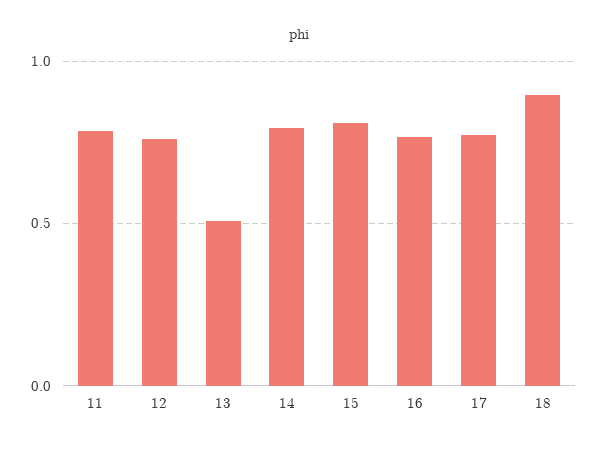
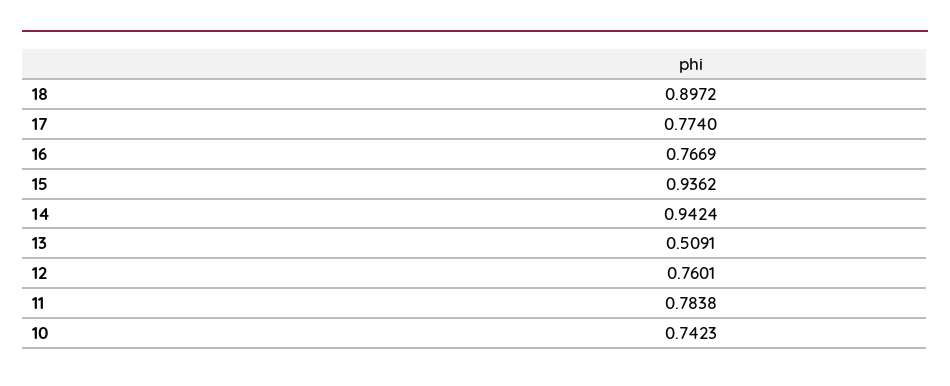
14: 0.8 -> 0.9424
15: 0.8 -> 0.9362
10: none -> 0.7423

